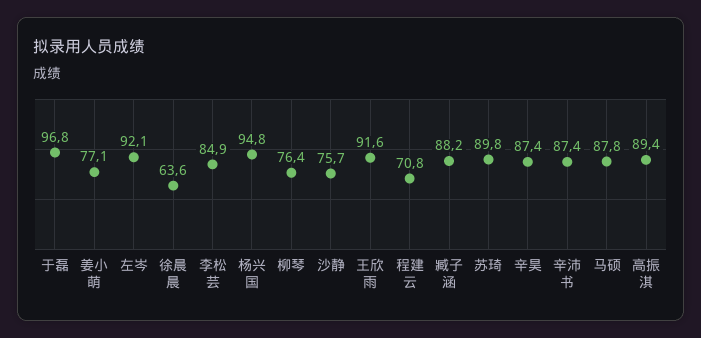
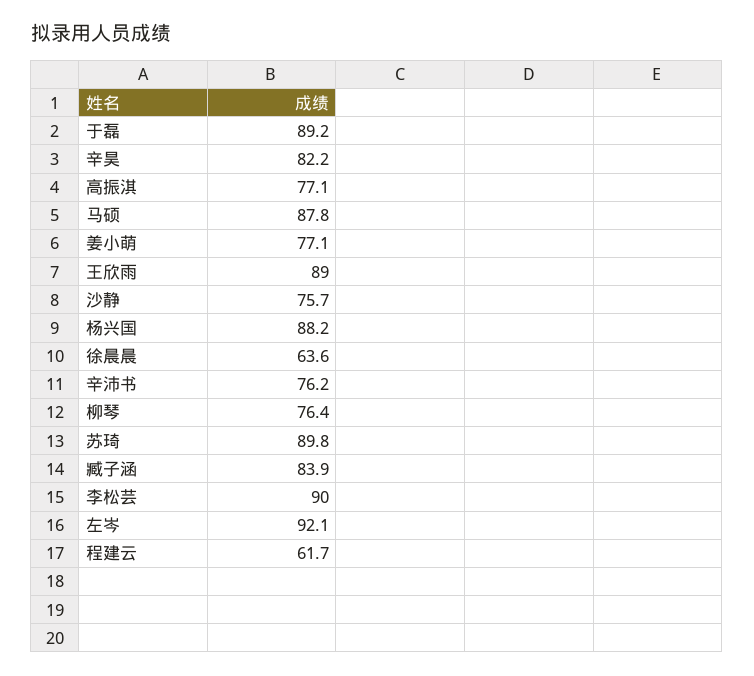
于磊: 96.8 -> 89.2
李松芸: 84.9 -> 90
杨兴国: 94.8 -> 88.2
王欣雨: 91.6 -> 89
程建云: 70.8 -> 61.7
臧子涵: 88.2 -> 83.9
辛昊: 87.4 -> 82.2
辛沛书: 87.4 -> 76.2
高振淇: 89.4 -> 77.1

